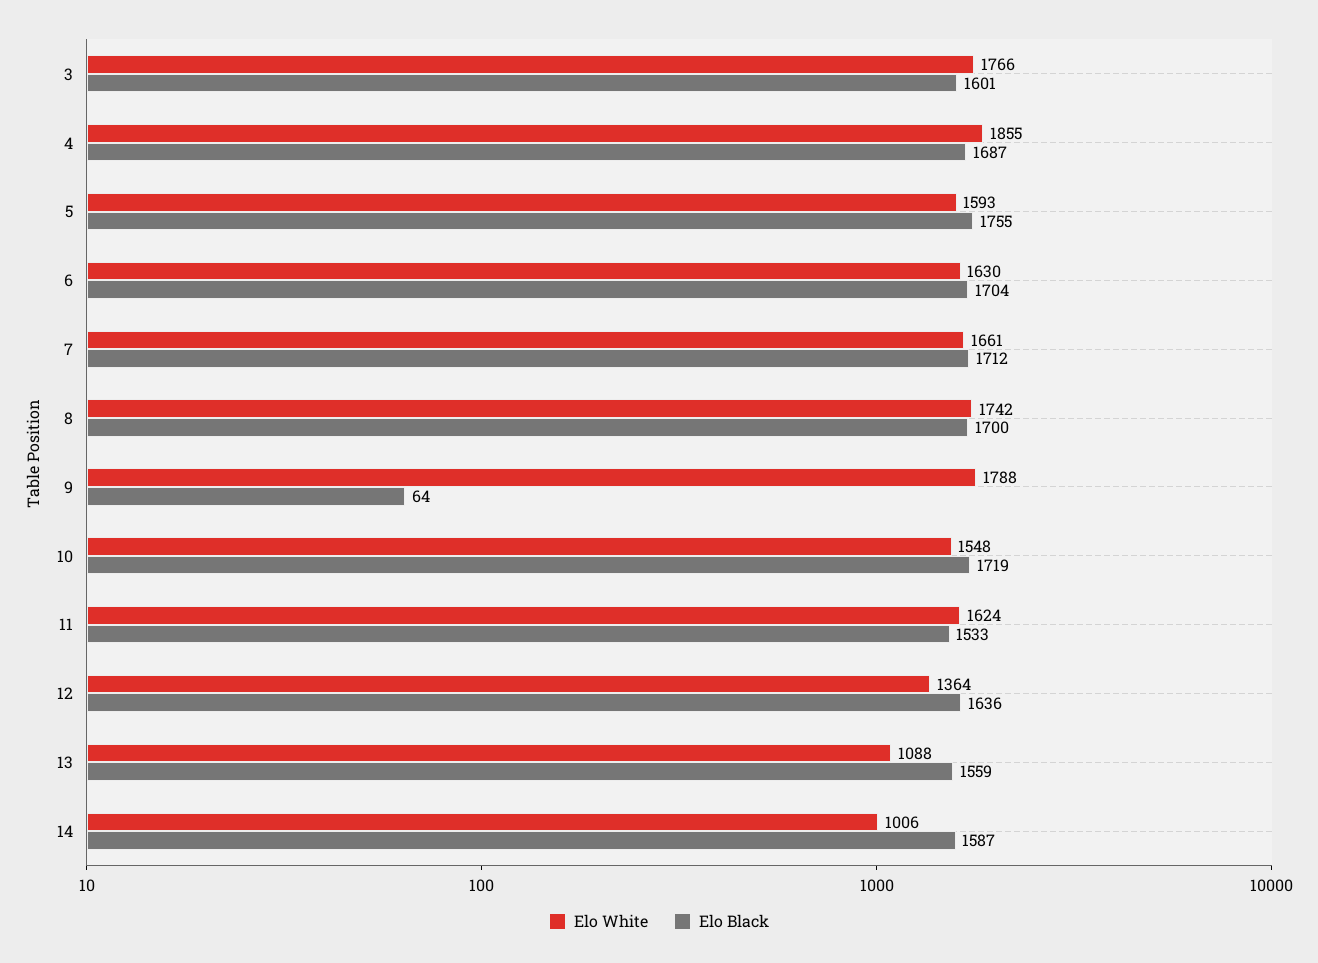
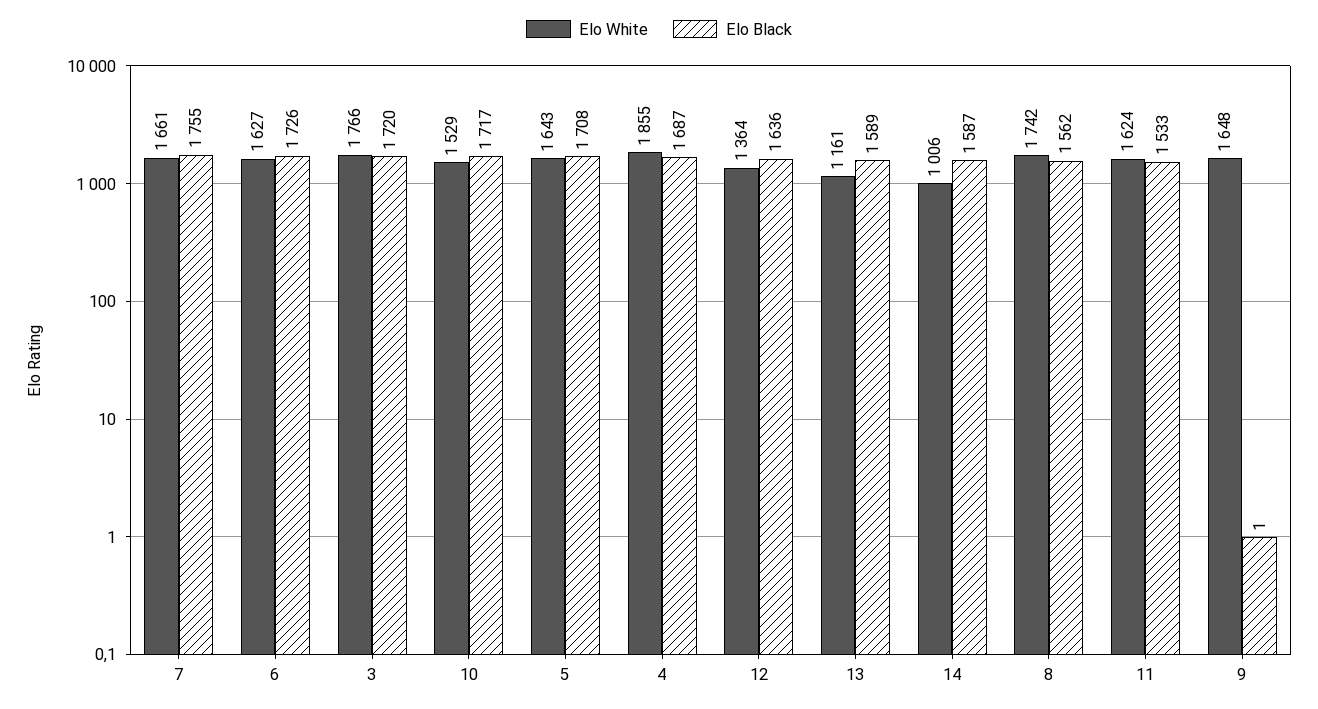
Elo Black, 3: 1601 -> 1720
Elo White, 5: 1593 -> 1643
Elo Black, 5: 1755 -> 1708
Elo White, 6: 1630 -> 1627
Elo Black, 6: 1704 -> 1726
Elo Black, 7: 1712 -> 1755
Elo Black, 8: 1700 -> 1562
Elo White, 9: 1788 -> 1648
Elo Black, 9: 64 -> 1
Elo White, 10: 1548 -> 1529
Elo Black, 10: 1719 -> 1717
Elo White, 13: 1088 -> 1161
Elo Black, 13: 1559 -> 1589

